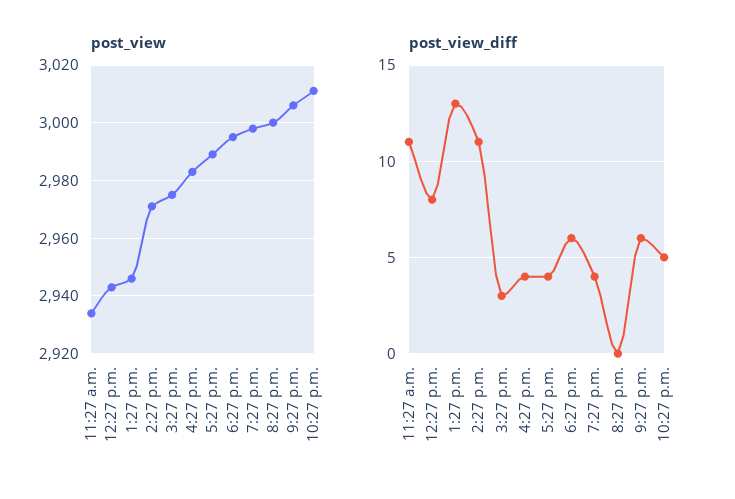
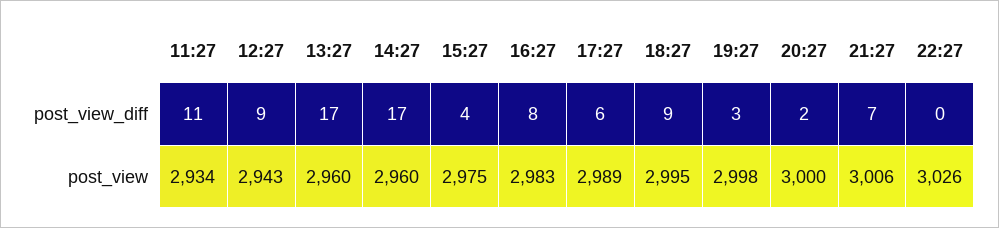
post_view, 1:27 p.m.: 2945 -> 2960
post_view, 2:27 p.m.: 2970 -> 2960
post_view, 10:27 p.m.: 3010 -> 3026
post_view_diff, 12:27 p.m.: 8 -> 9
post_view_diff, 1:27 p.m.: 13 -> 17
post_view_diff, 2:27 p.m.: 11 -> 17
post_view_diff, 3:27 p.m.: 3 -> 4
post_view_diff, 4:27 p.m.: 4 -> 8
post_view_diff, 5:27 p.m.: 4 -> 6
post_view_diff, 6:27 p.m.: 6 -> 9
post_view_diff, 7:27 p.m.: 4 -> 3
post_view_diff, 8:27 p.m.: 0 -> 2
post_view_diff, 9:27 p.m.: 6 -> 7
post_view_diff, 10:27 p.m.: 5 -> 0

